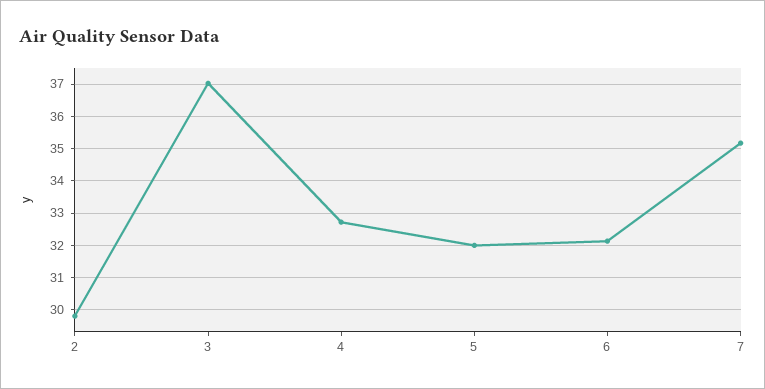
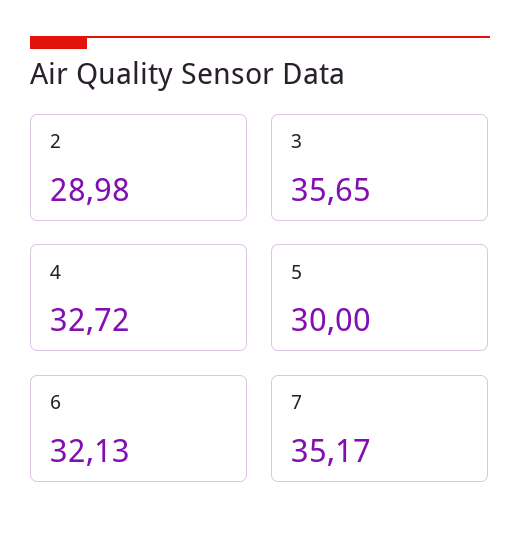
2: 29.8 -> 28.98
3: 37 -> 35.65
5: 32 -> 30

